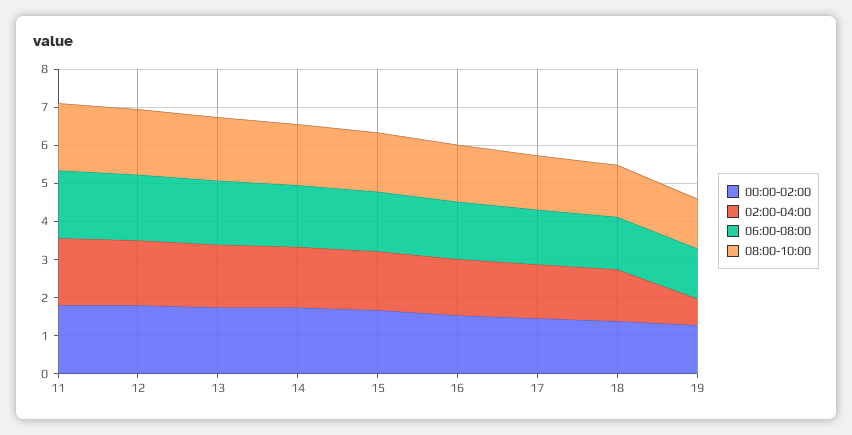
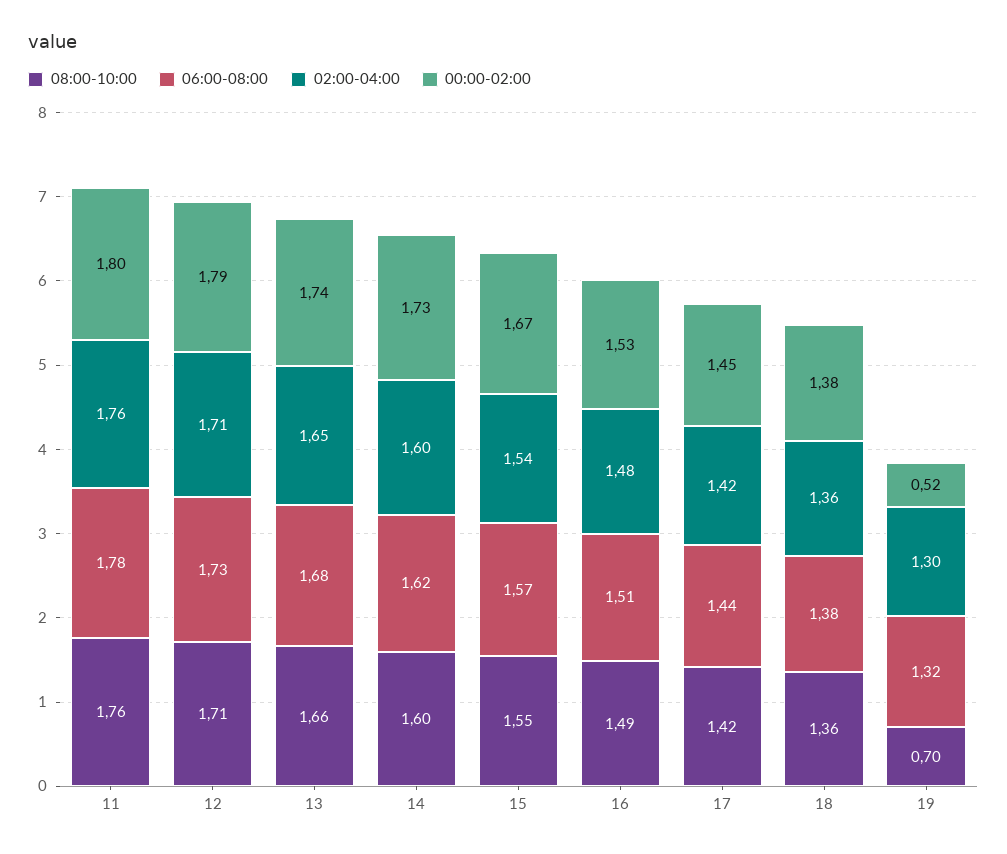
00:00-02:00, 19: 1.25 -> 0.52
02:00-04:00, 19: 0.75 -> 1.3
08:00-10:00, 19: 1.25 -> 0.7

